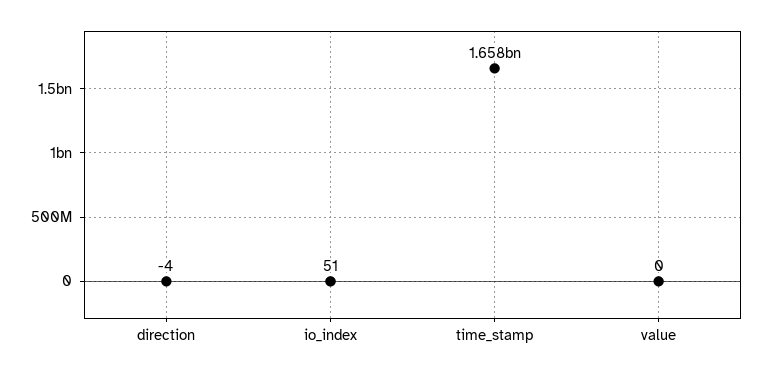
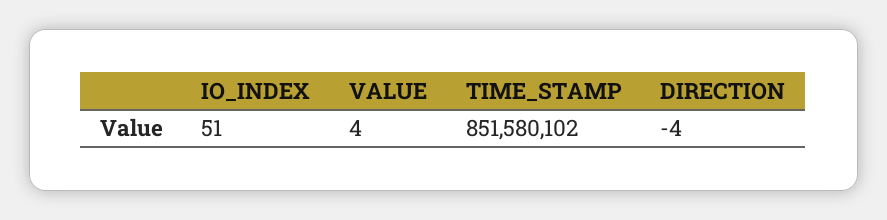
time_stamp: 1658000000 -> 851580102
value: 0 -> 4

